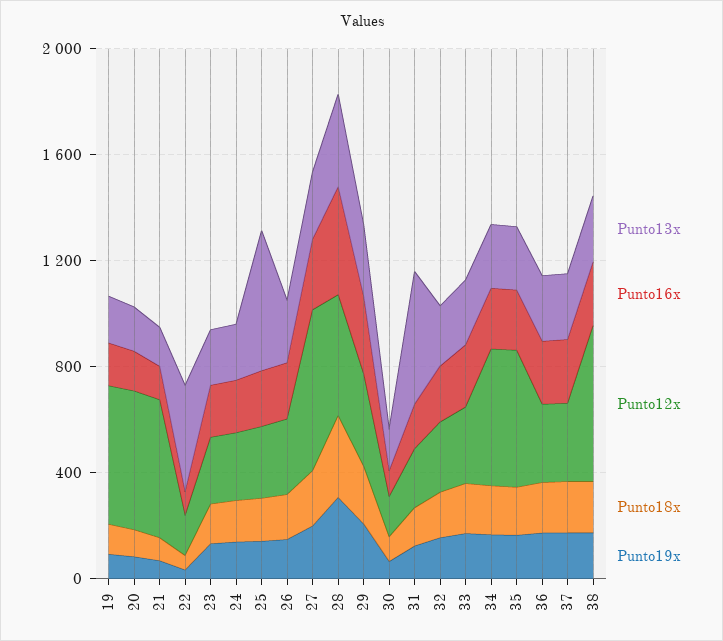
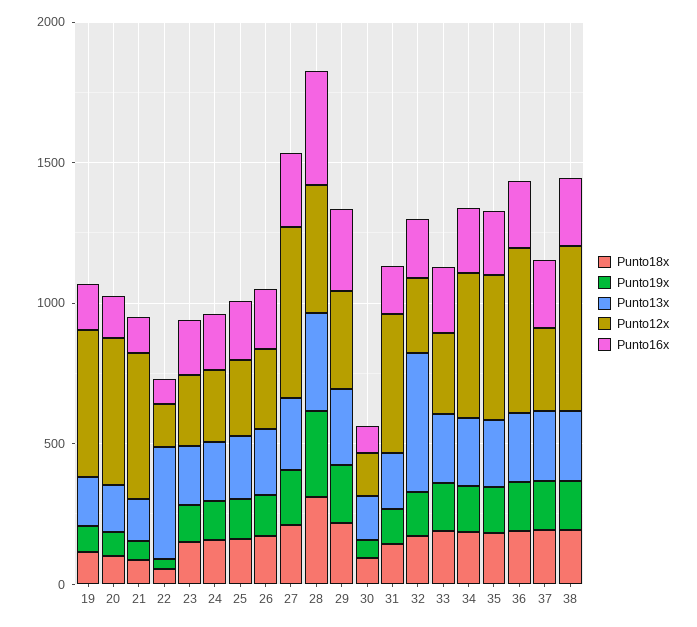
Punto13x, 25: 500 -> 200
Punto13x, 31: 500 -> 200
Punto12x, 31: 200 -> 500
Punto13x, 32: 200 -> 500
Punto12x, 36: 300 -> 600

